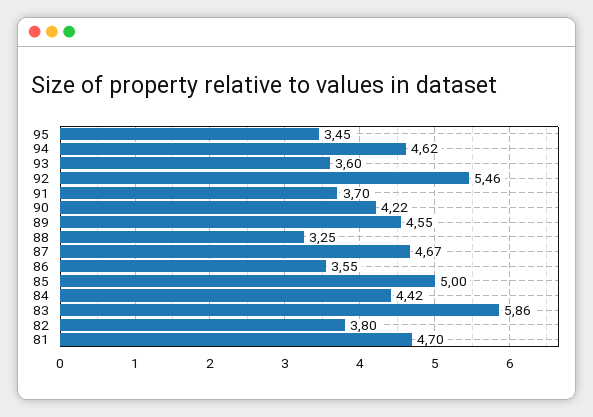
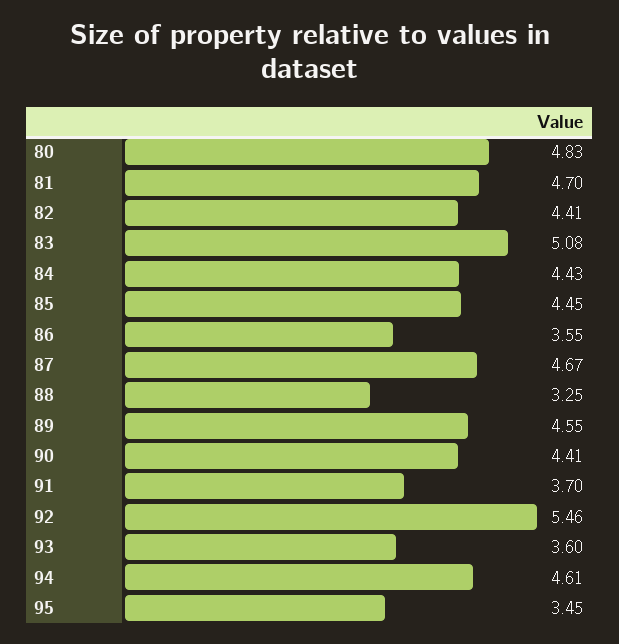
94: 4.62 -> 4.61
90: 4.22 -> 4.41
85: 5 -> 4.45
84: 4.42 -> 4.43
83: 5.86 -> 5.08
82: 3.8 -> 4.41
80: none -> 4.83

